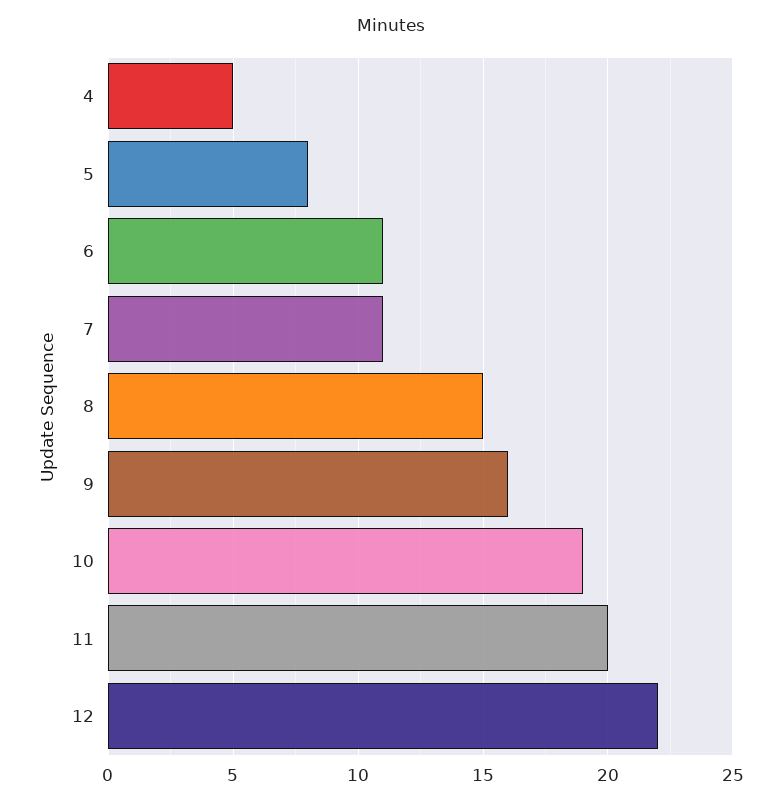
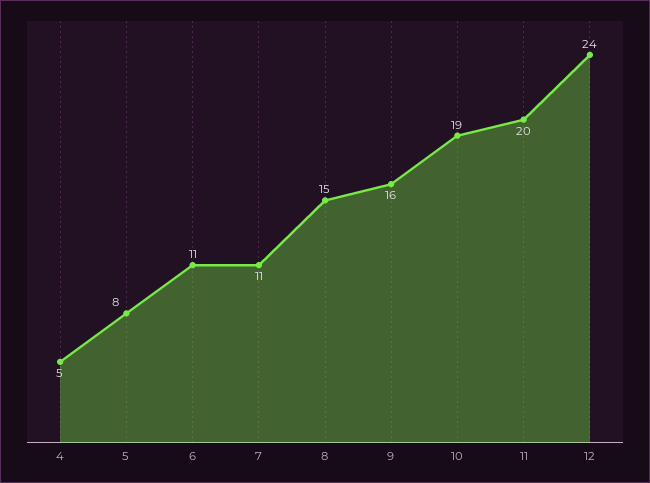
12: 22 -> 24

